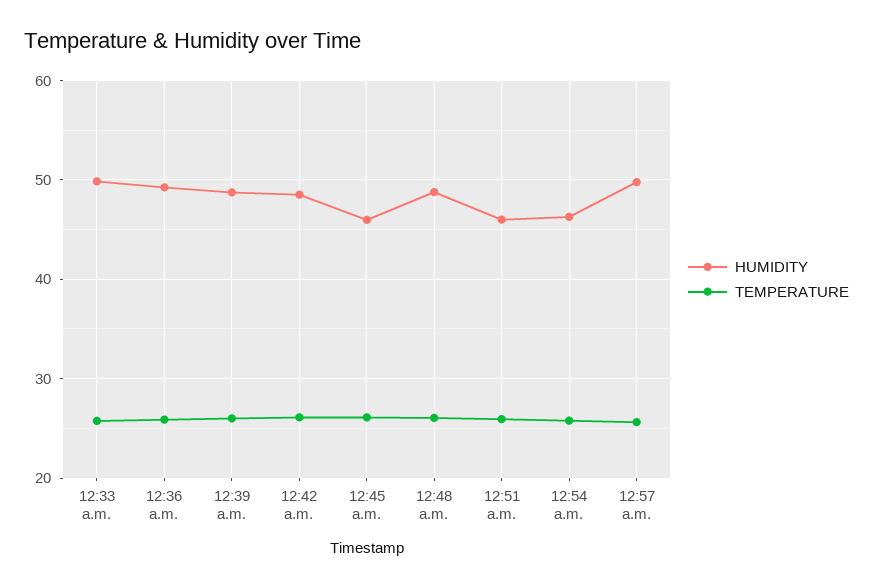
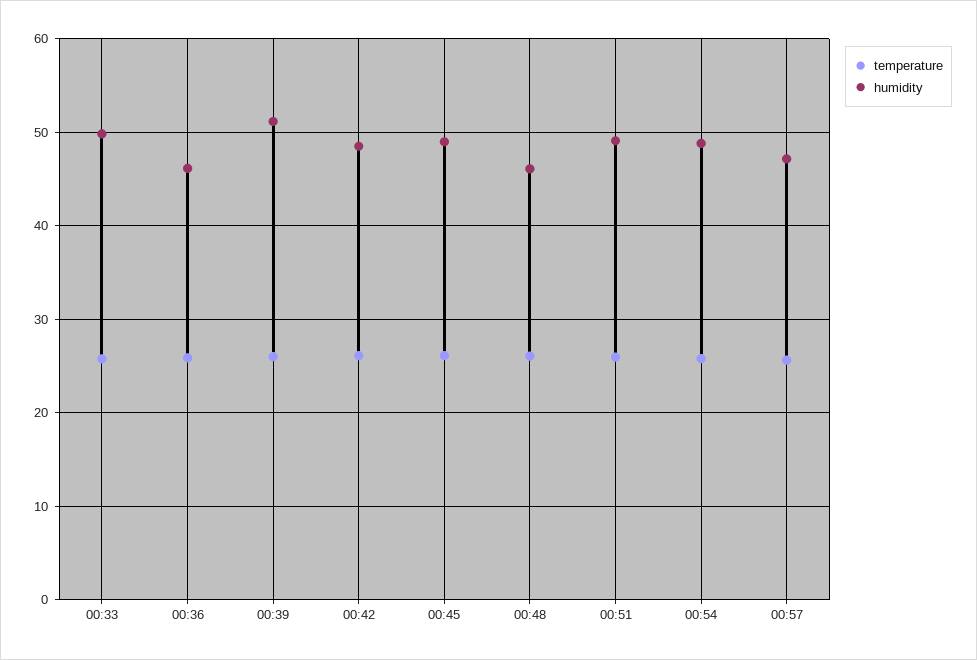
HUMIDITY, 12:36 a.m.: 49 -> 46
HUMIDITY, 12:39 a.m.: 49 -> 51
HUMIDITY, 12:45 a.m.: 46 -> 49
HUMIDITY, 12:48 a.m.: 49 -> 46
HUMIDITY, 12:51 a.m.: 46 -> 49
HUMIDITY, 12:54 a.m.: 46 -> 49
HUMIDITY, 12:57 a.m.: 50 -> 47

